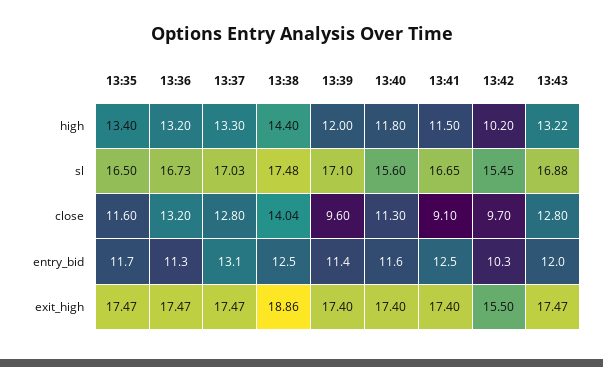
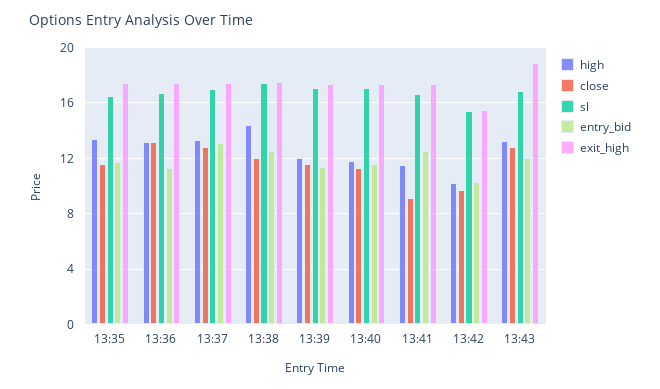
sl, 13:40: 15.6 -> 17
close, 13:38: 14.04 -> 12
close, 13:39: 9.6 -> 11.5
exit_high, 13:38: 18.86 -> 17.5
exit_high, 13:43: 17.47 -> 19

